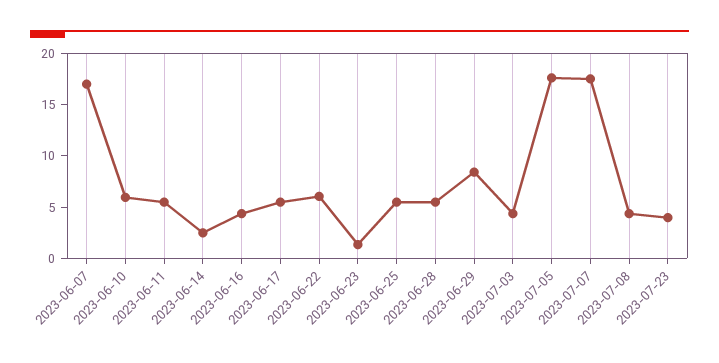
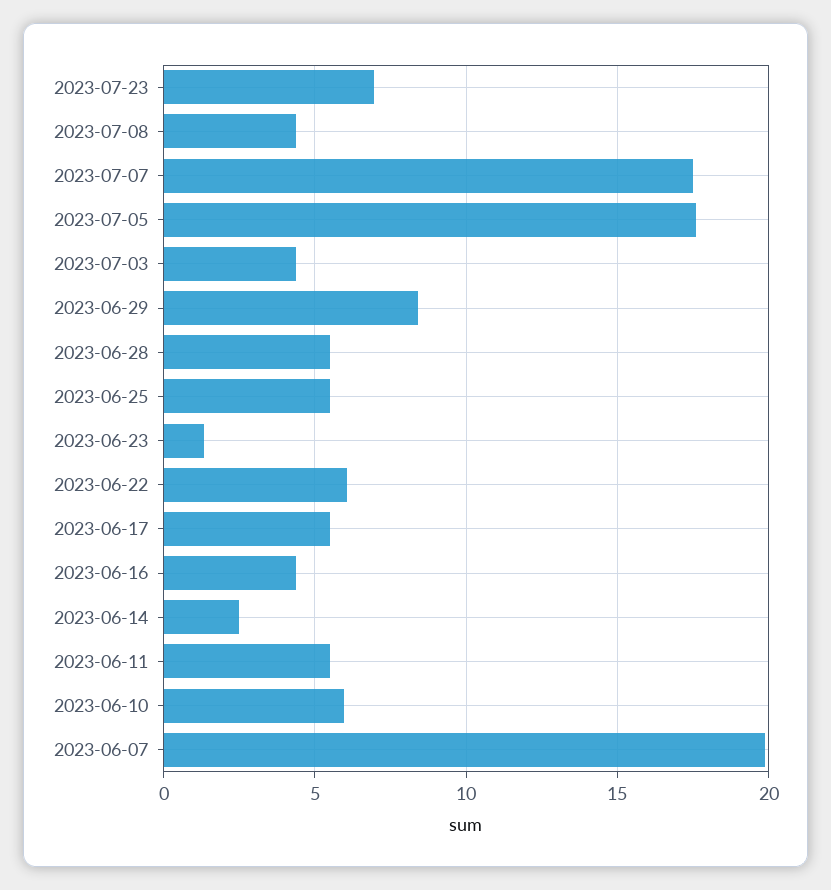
2023-06-07: 17 -> 20
2023-07-23: 4 -> 7

